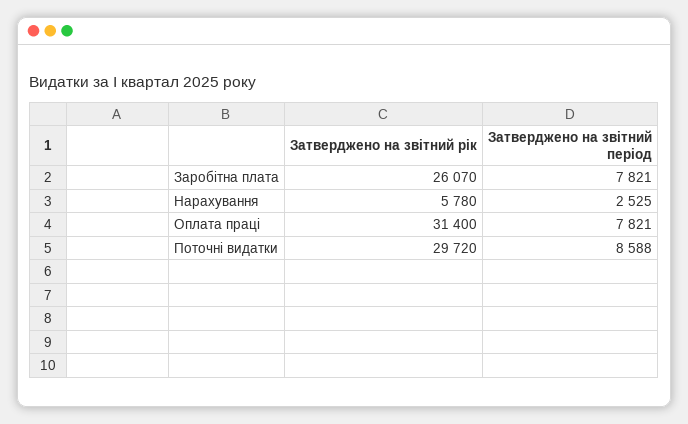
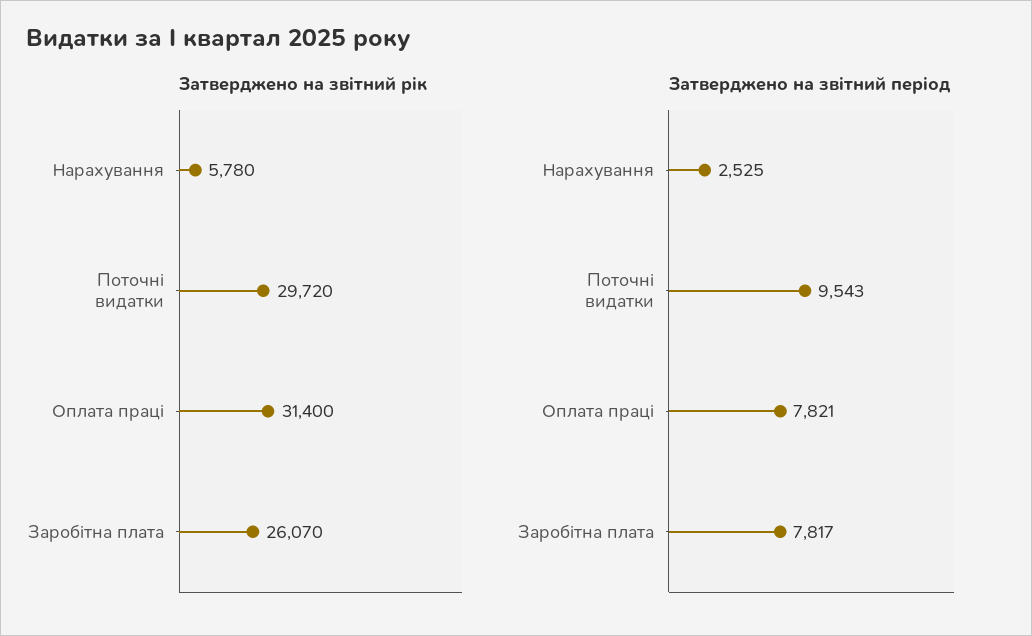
Затверджено на звітний період, Заробітна плата: 7821 -> 7817
Затверджено на звітний період, Поточні видатки: 8588 -> 9543

